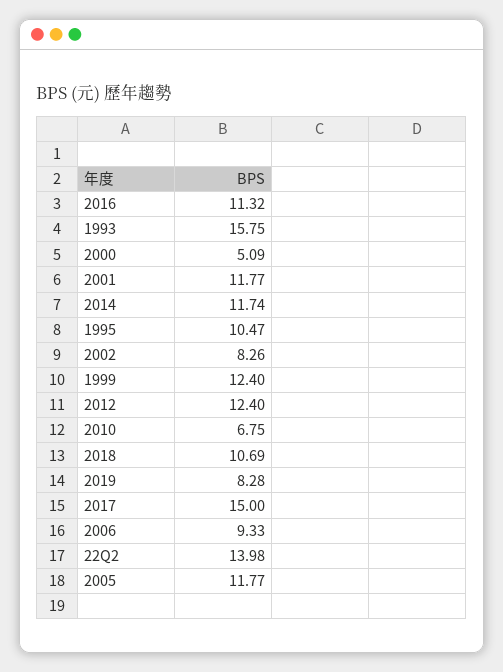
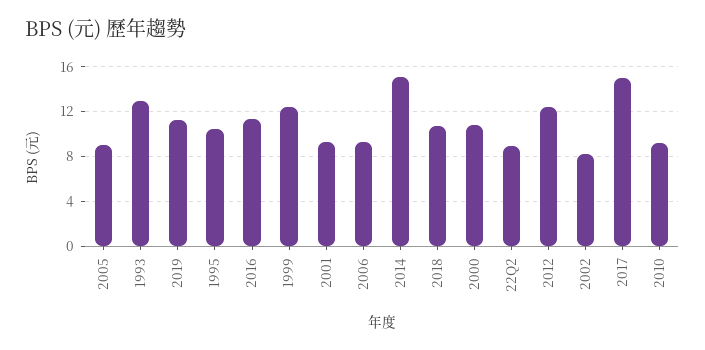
1993: 15.75 -> 13
2000: 5.09 -> 11
2001: 11.77 -> 9
2014: 11.74 -> 15
2010: 6.75 -> 9
2019: 8.28 -> 11
22Q2: 13.98 -> 9
2005: 11.77 -> 9

